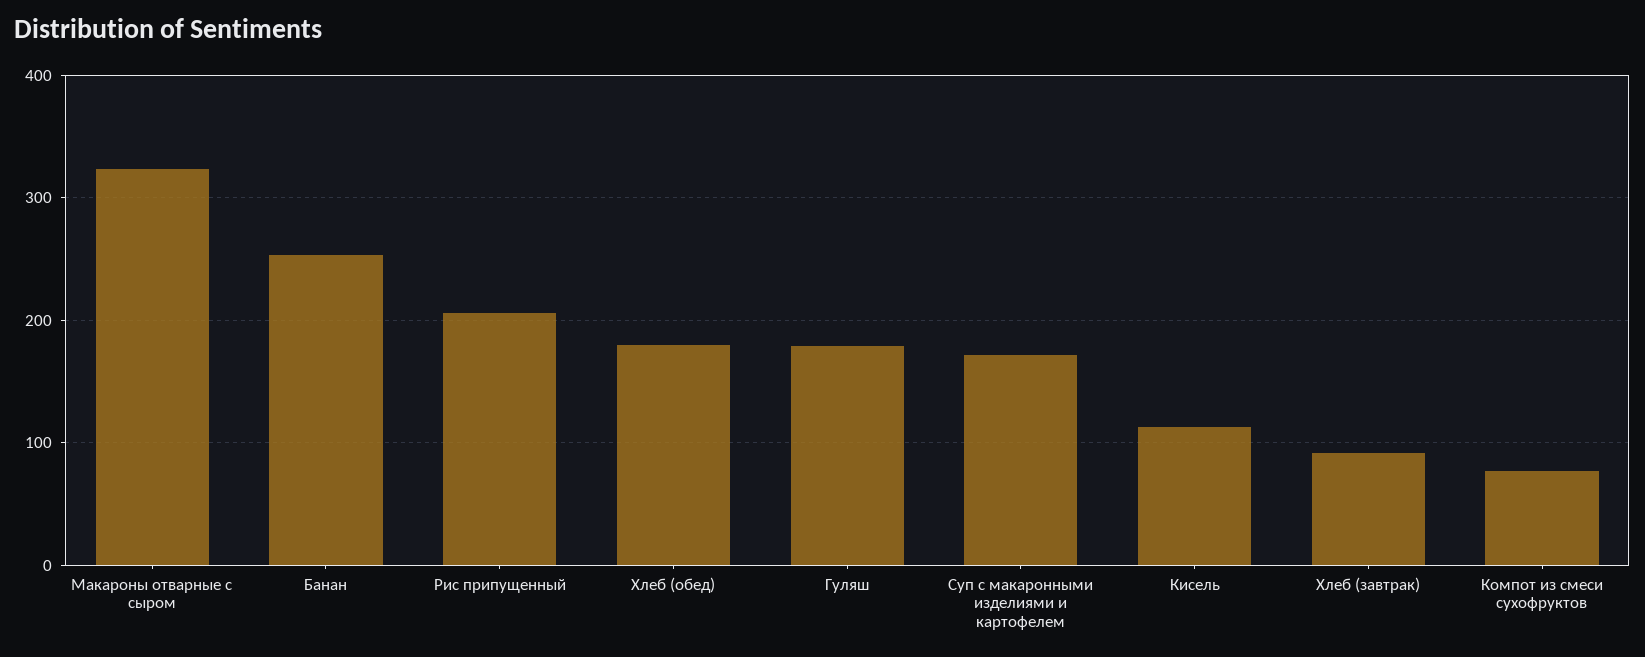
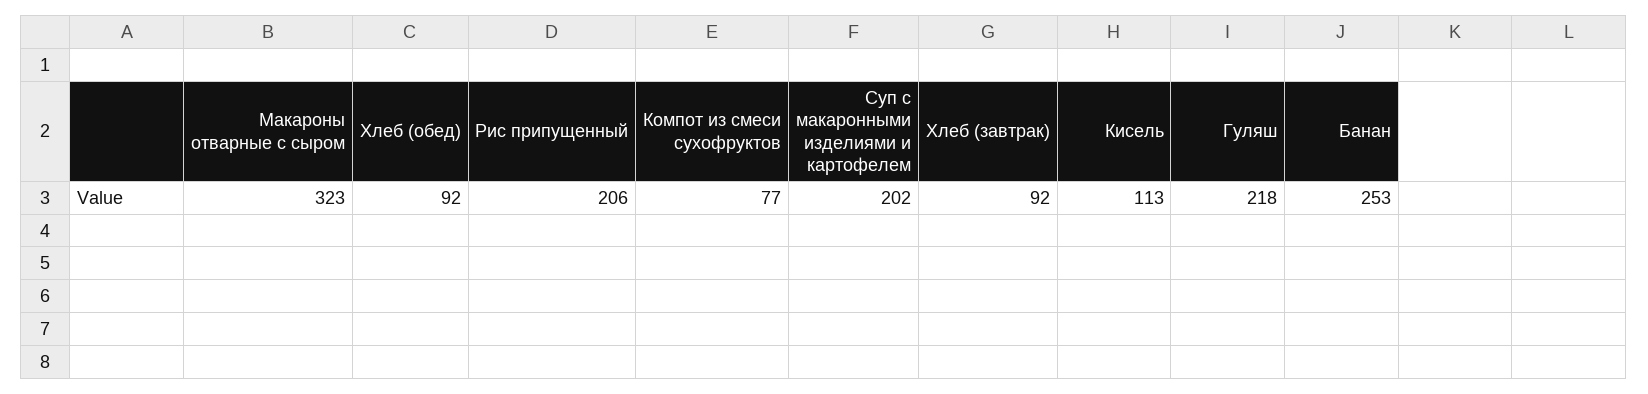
Хлеб (обед): 180 -> 92
Гуляш: 180 -> 218
Суп с макаронными изделиями и картофелем: 170 -> 202

